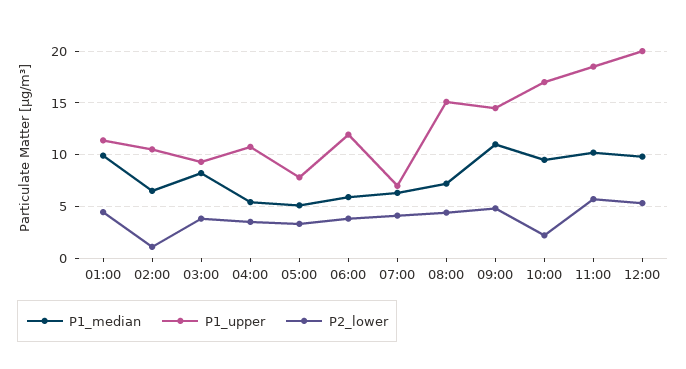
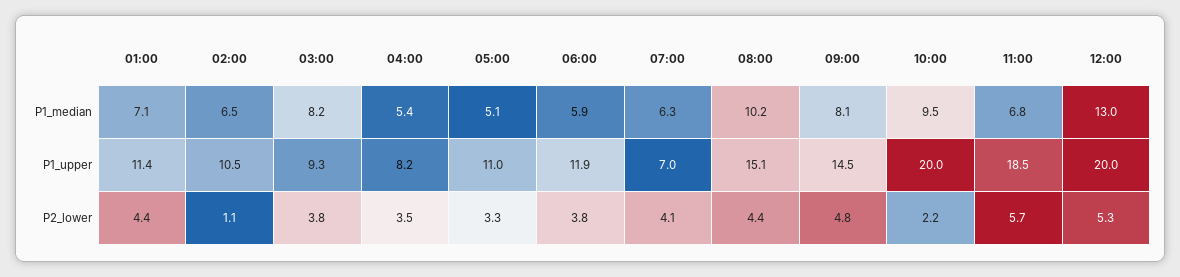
P1_median, 01:00: 10 -> 7.1
P1_upper, 04:00: 11 -> 8.2
P1_upper, 05:00: 8 -> 11
P1_median, 08:00: 7 -> 10.2
P1_median, 09:00: 11 -> 8.1
P1_upper, 10:00: 17 -> 20
P1_median, 11:00: 10 -> 6.8
P1_median, 12:00: 10 -> 13

